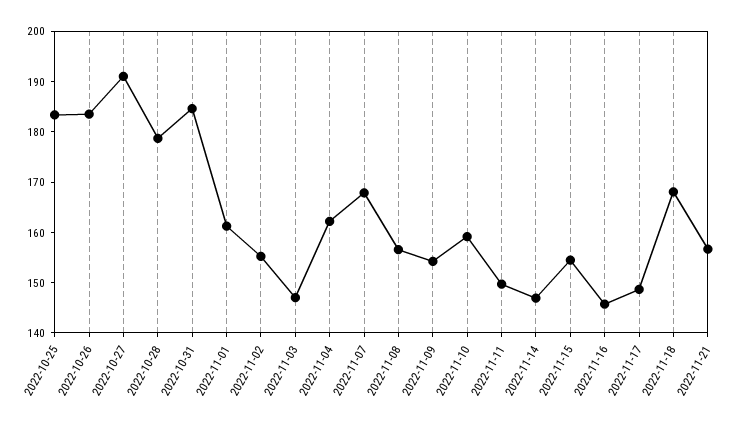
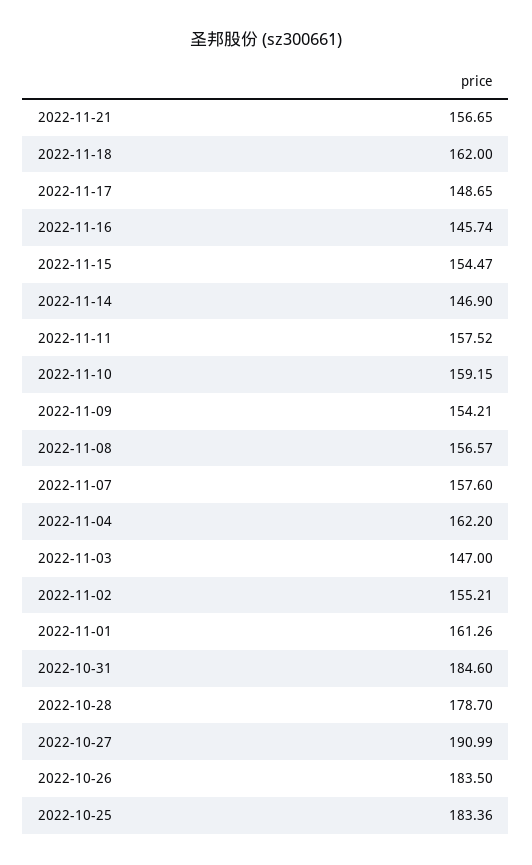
2022-11-07: 168 -> 157.6
2022-11-11: 150 -> 157.52
2022-11-18: 168 -> 162

